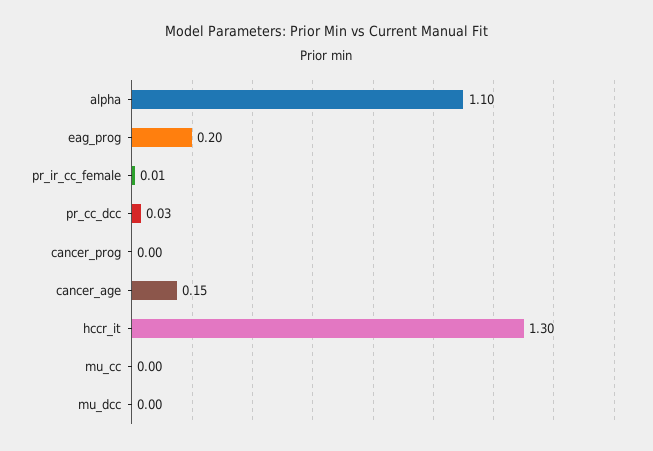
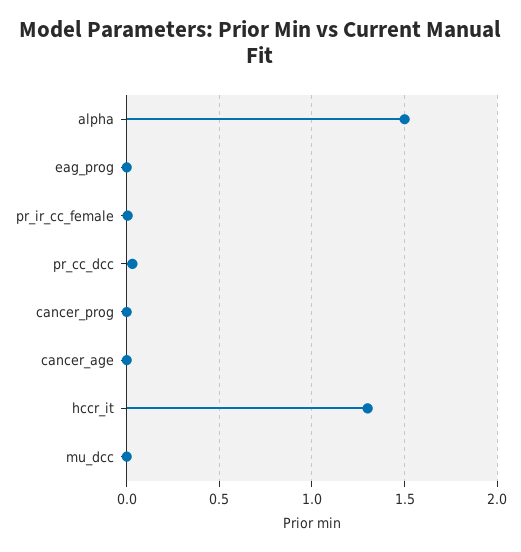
alpha: 1.1 -> 1.5
eag_prog: 0.2 -> 0
cancer_age: 0.15 -> 0
mu_cc: 0 -> none

